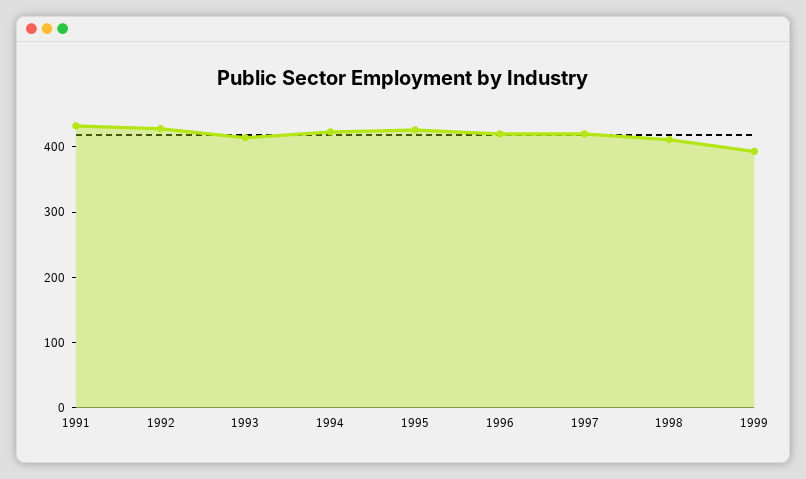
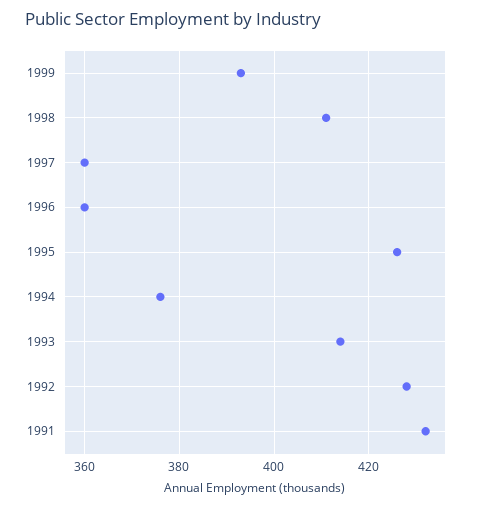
1994: 420 -> 375
1996: 420 -> 360
1997: 420 -> 360

